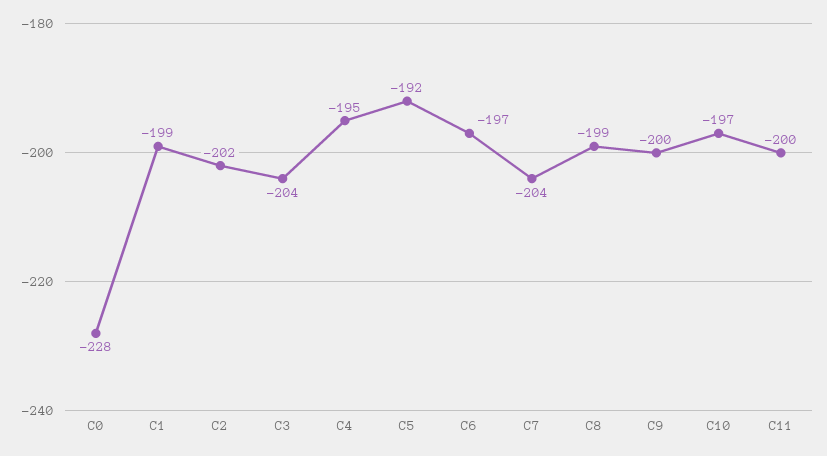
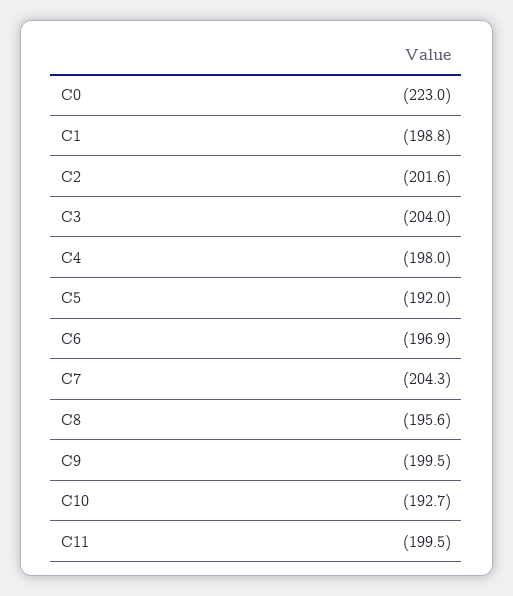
C0: -228 -> -223
C4: -195 -> -198
C8: -199 -> -195.6
C10: -197 -> -192.7

